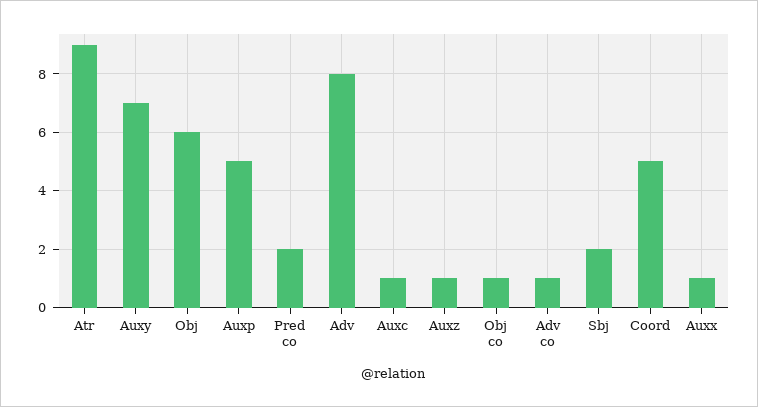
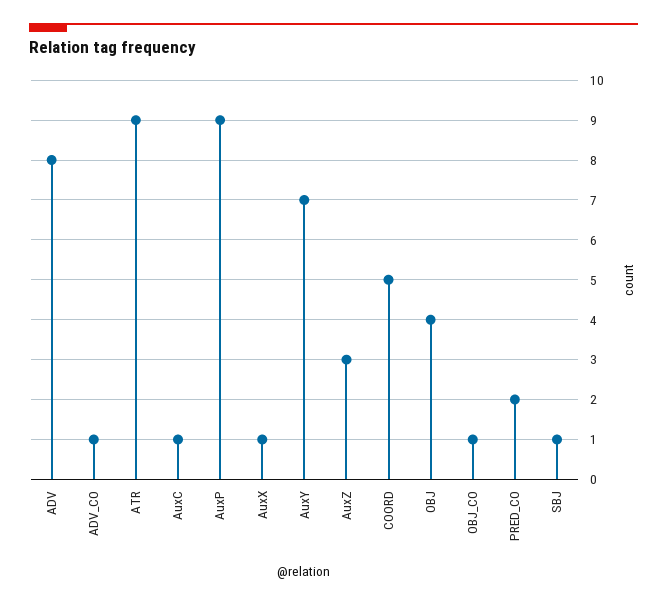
Obj: 6 -> 4
Auxp: 5 -> 9
Auxz: 1 -> 3
Sbj: 2 -> 1

